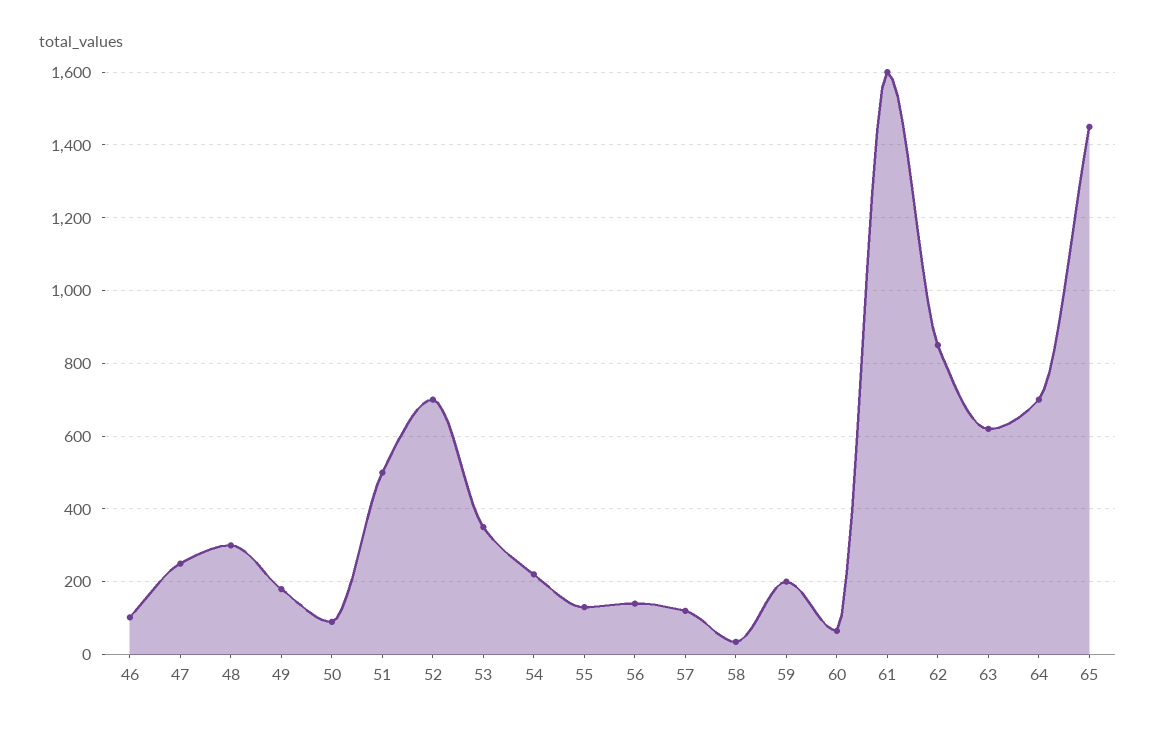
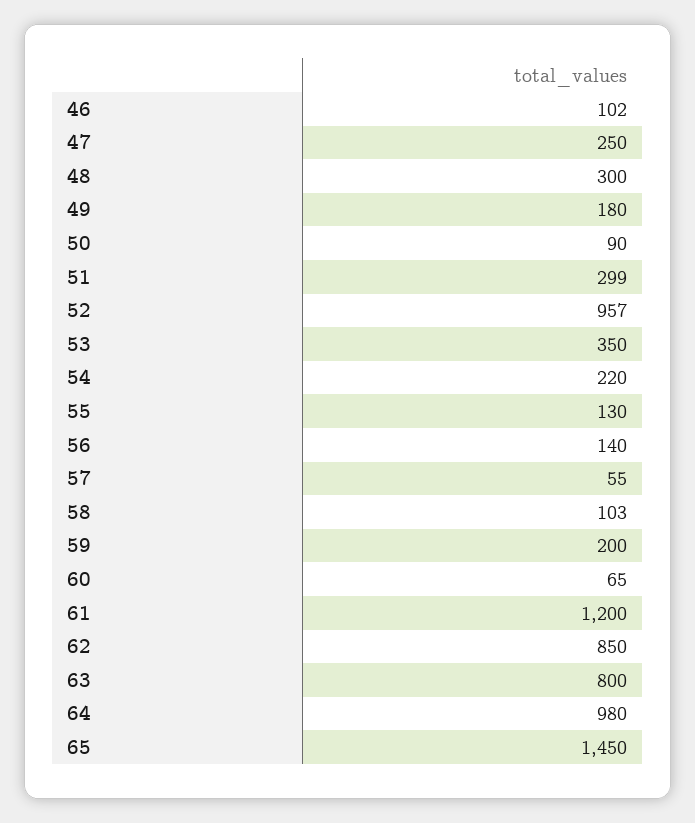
51: 500 -> 299
52: 700 -> 957
57: 120 -> 55
58: 40 -> 103
61: 1600 -> 1200
63: 620 -> 800
64: 700 -> 980

